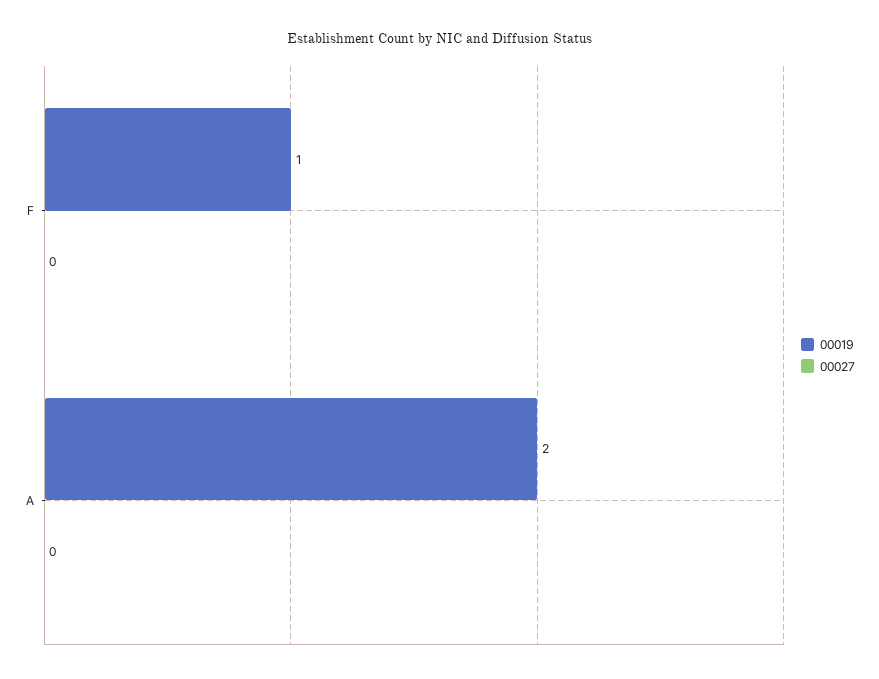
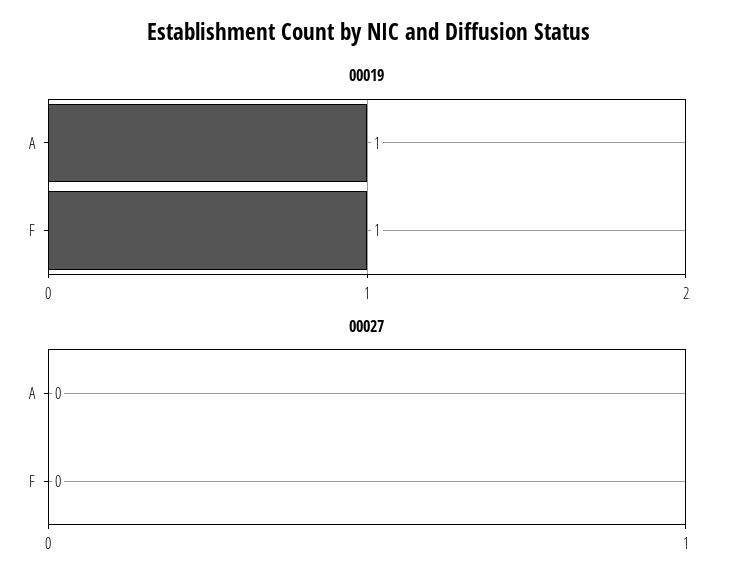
00019, A: 2 -> 1

